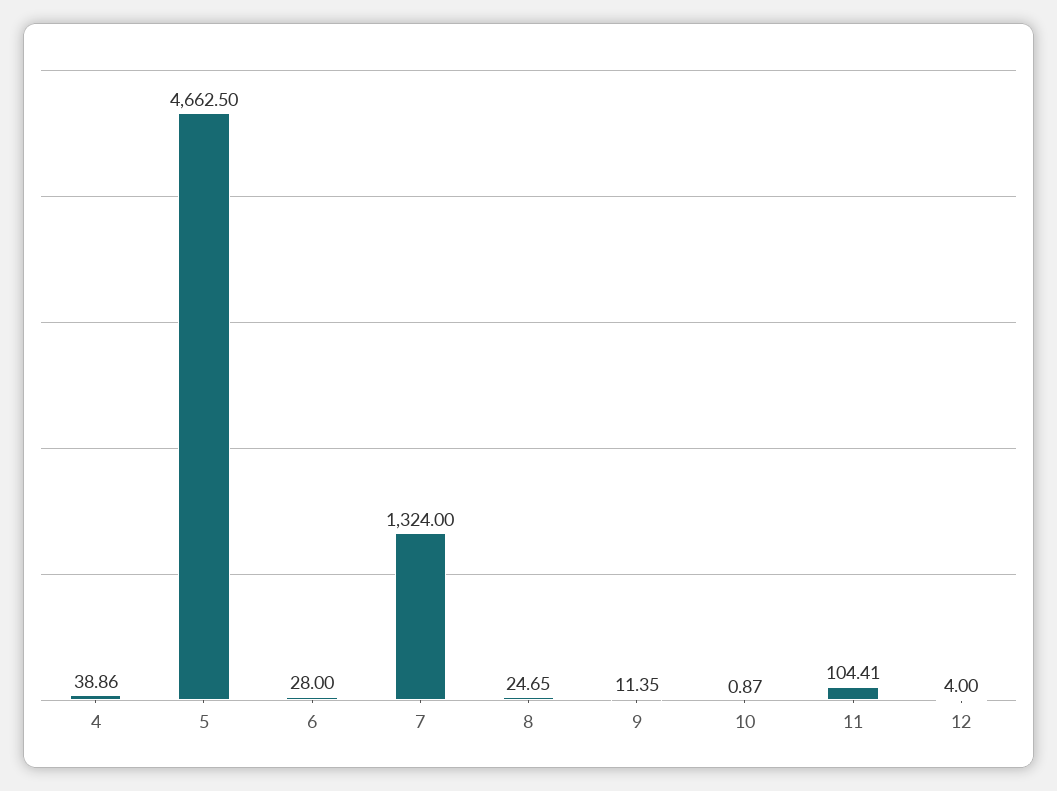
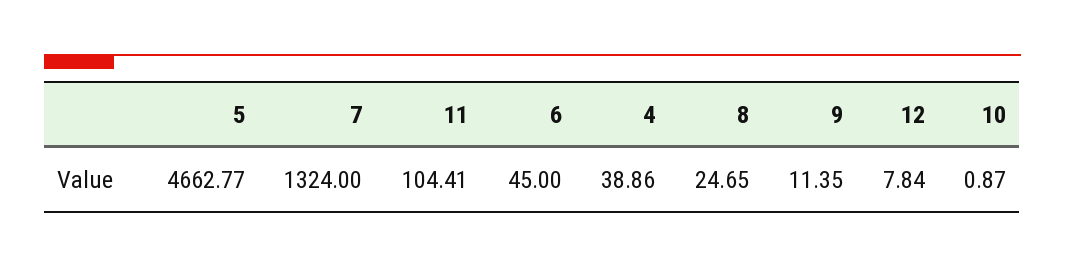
5: 4662.5 -> 4662.77
6: 28 -> 45
12: 4 -> 7.84

